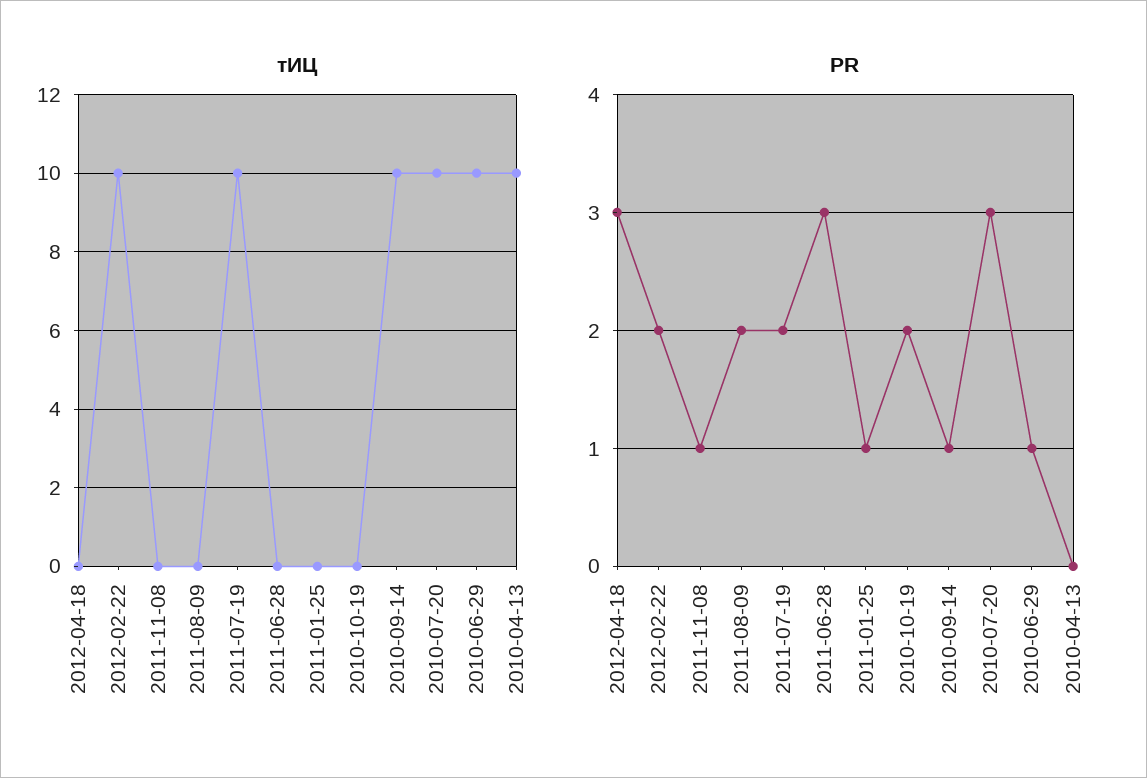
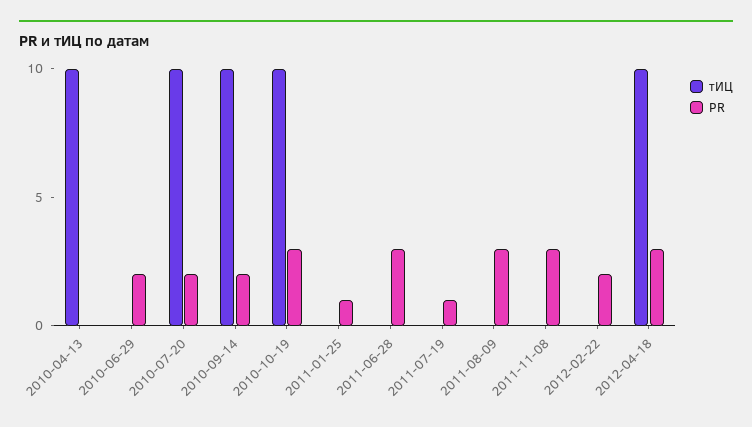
тИЦ, 2012-04-18: 0 -> 10
тИЦ, 2012-02-22: 10 -> 0
тИЦ, 2011-07-19: 10 -> 0
тИЦ, 2010-10-19: 0 -> 10
тИЦ, 2010-06-29: 10 -> 0
PR, 2011-11-08: 1 -> 3
PR, 2011-08-09: 2 -> 3
PR, 2011-07-19: 2 -> 1
PR, 2010-10-19: 2 -> 3
PR, 2010-09-14: 1 -> 2
PR, 2010-07-20: 3 -> 2
PR, 2010-06-29: 1 -> 2

